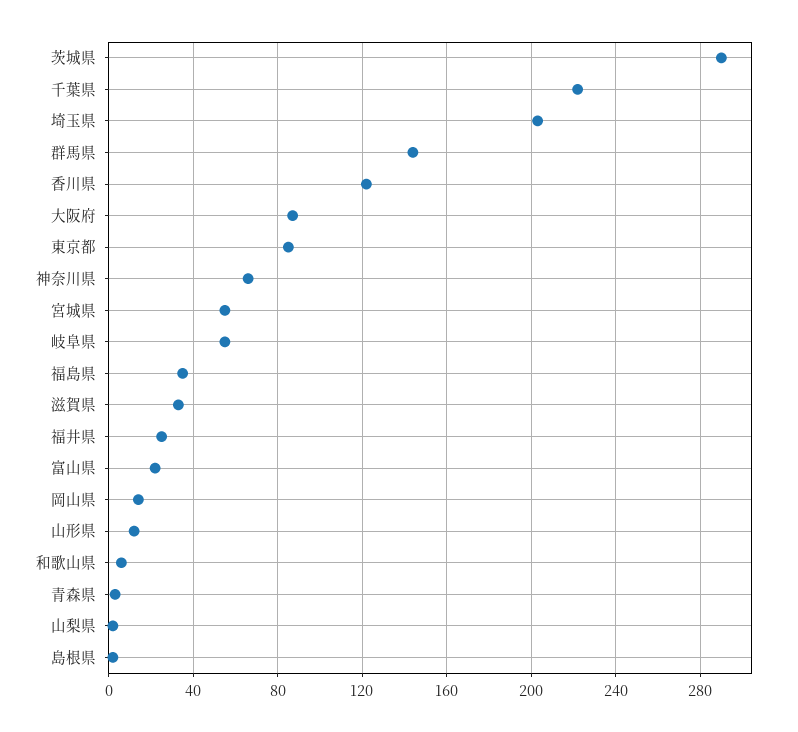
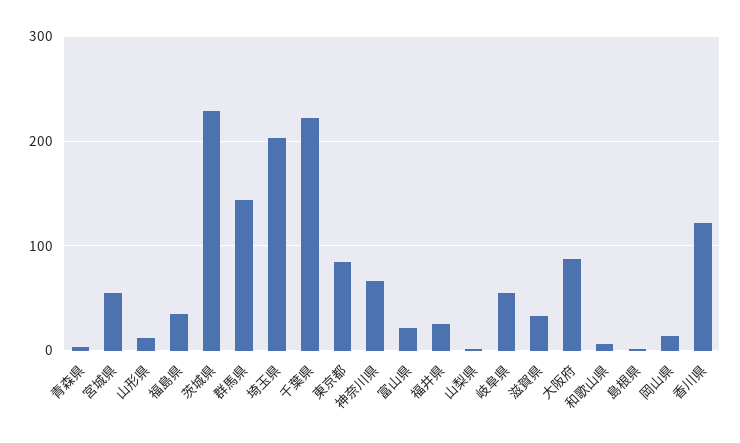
茨城県: 290 -> 230

